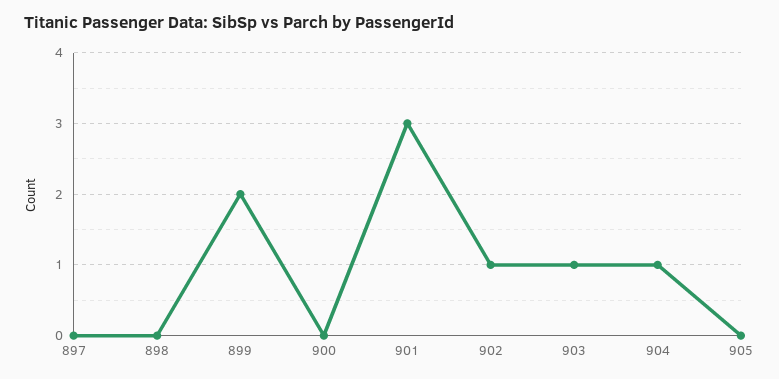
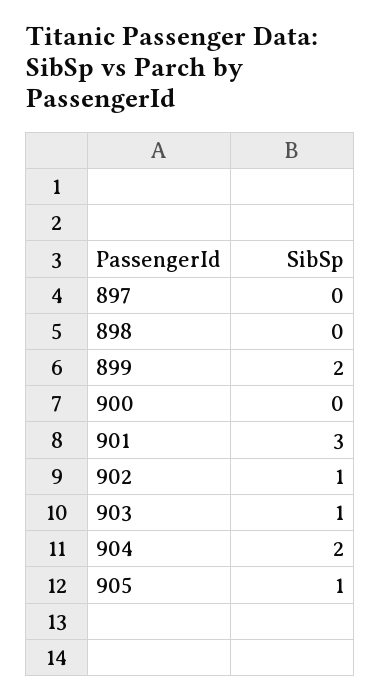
904: 1 -> 2
905: 0 -> 1

